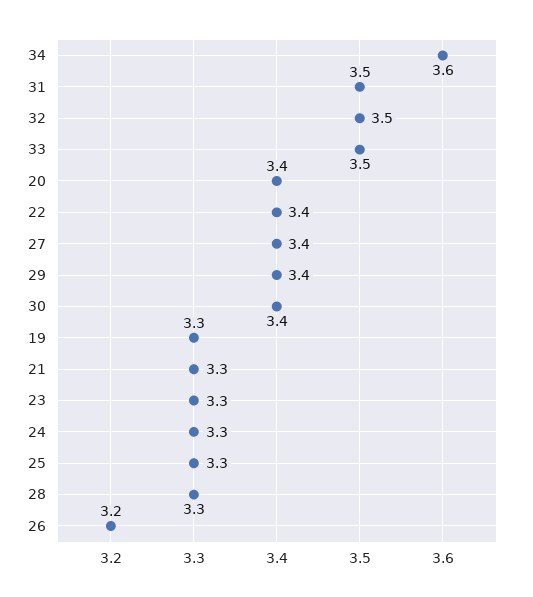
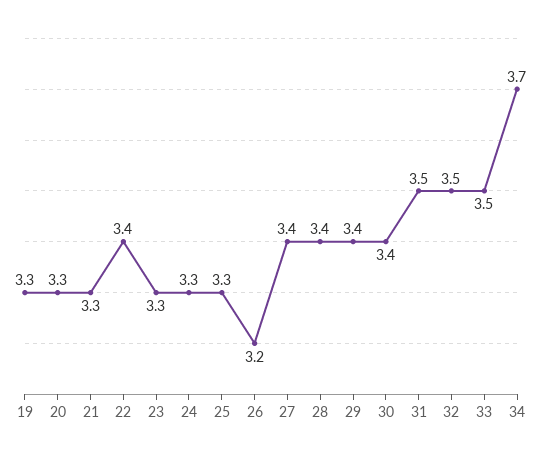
34: 3.6 -> 3.7
20: 3.4 -> 3.3
28: 3.3 -> 3.4

